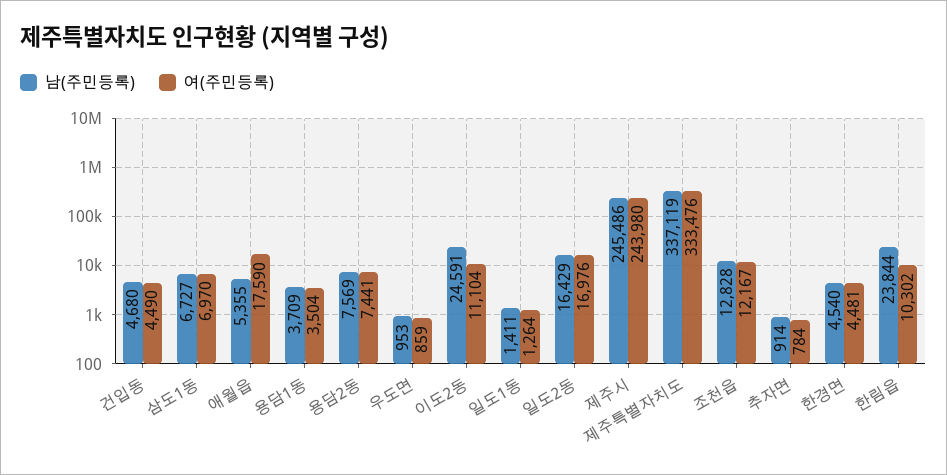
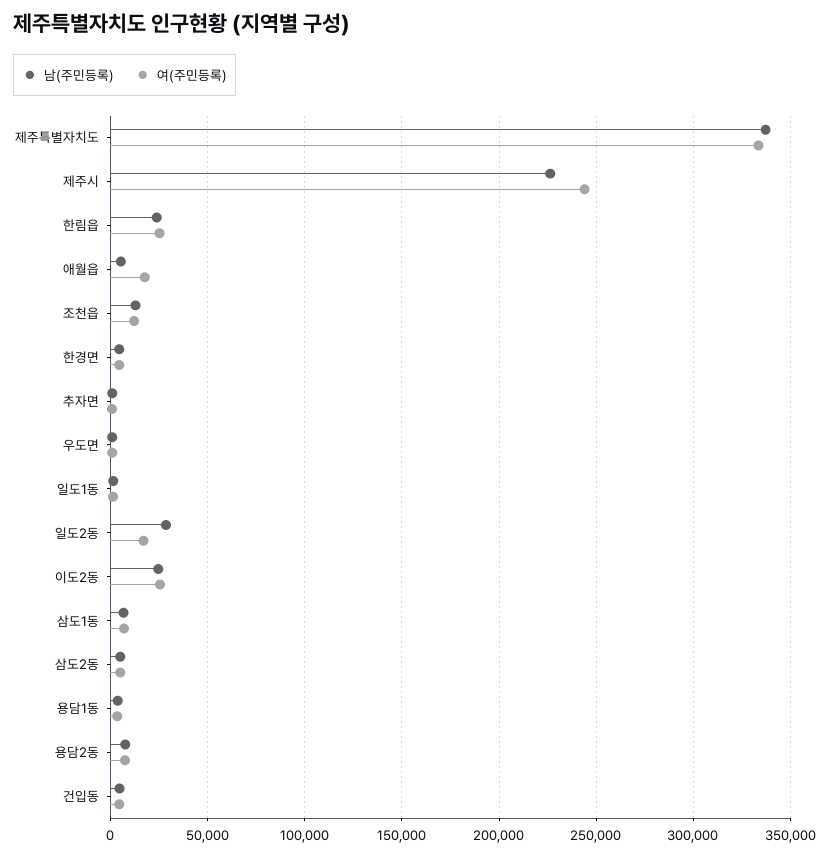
여(주민등록), 이도2동: 11104 -> 25000
남(주민등록), 일도2동: 16429 -> 30000
남(주민등록), 제주시: 245486 -> 225000
여(주민등록), 한림읍: 10302 -> 25000
남(주민등록), 삼도2동: none -> 5000
여(주민등록), 삼도2동: none -> 5000

